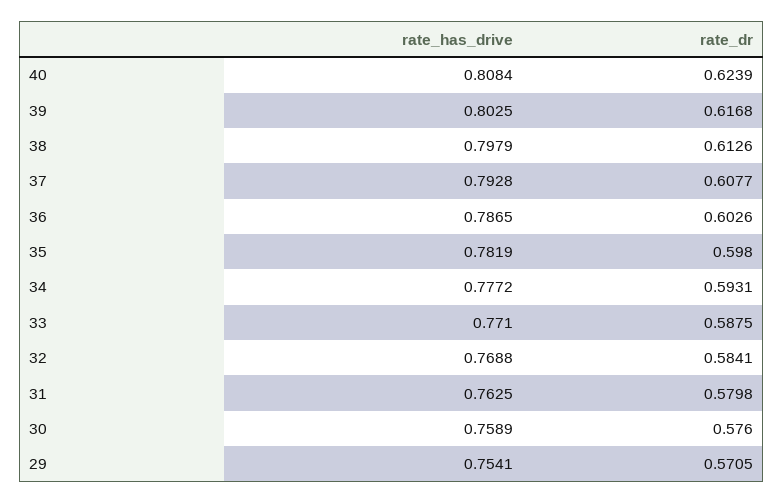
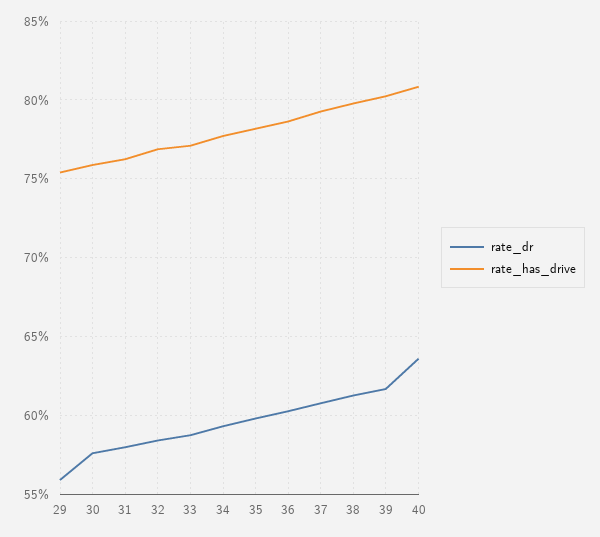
rate_dr, 40: 0.6239 -> 0.635
rate_dr, 29: 0.5705 -> 0.56

